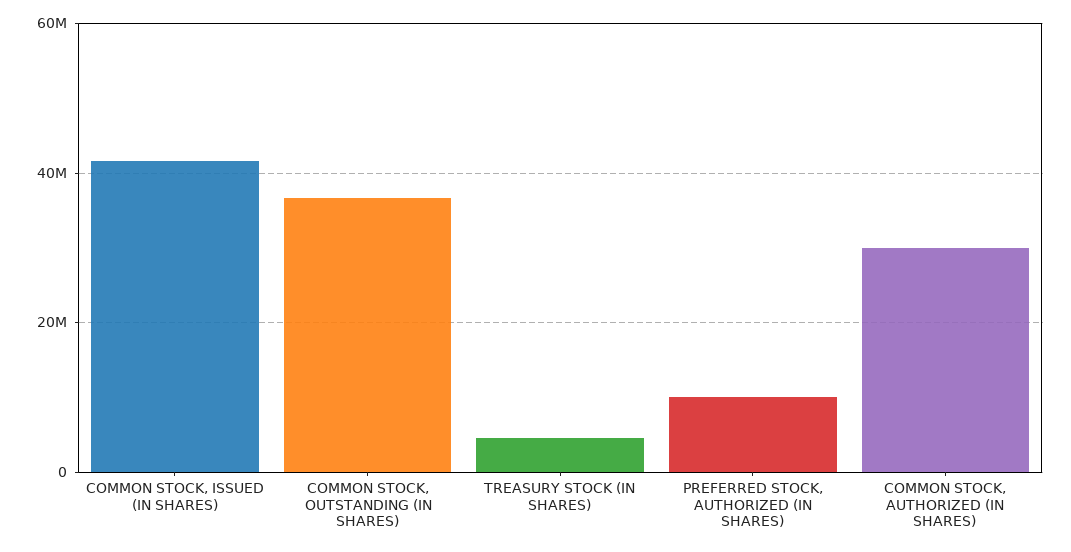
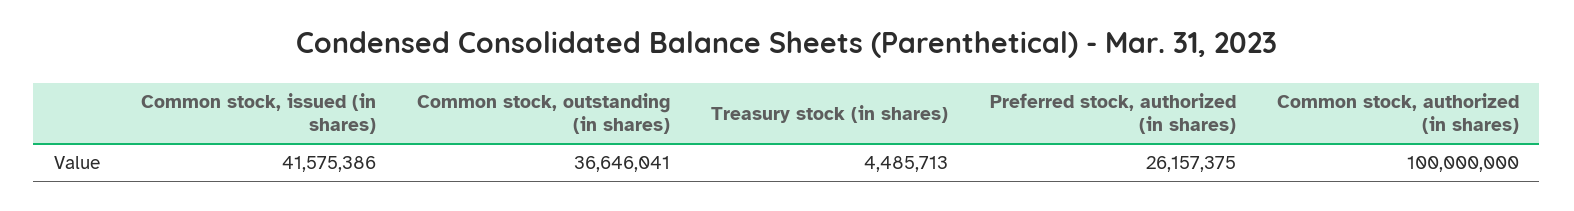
PREFERRED STOCK, AUTHORIZED (IN SHARES): 10000000 -> 26157375
COMMON STOCK, AUTHORIZED (IN SHARES): 30000000 -> 100000000

